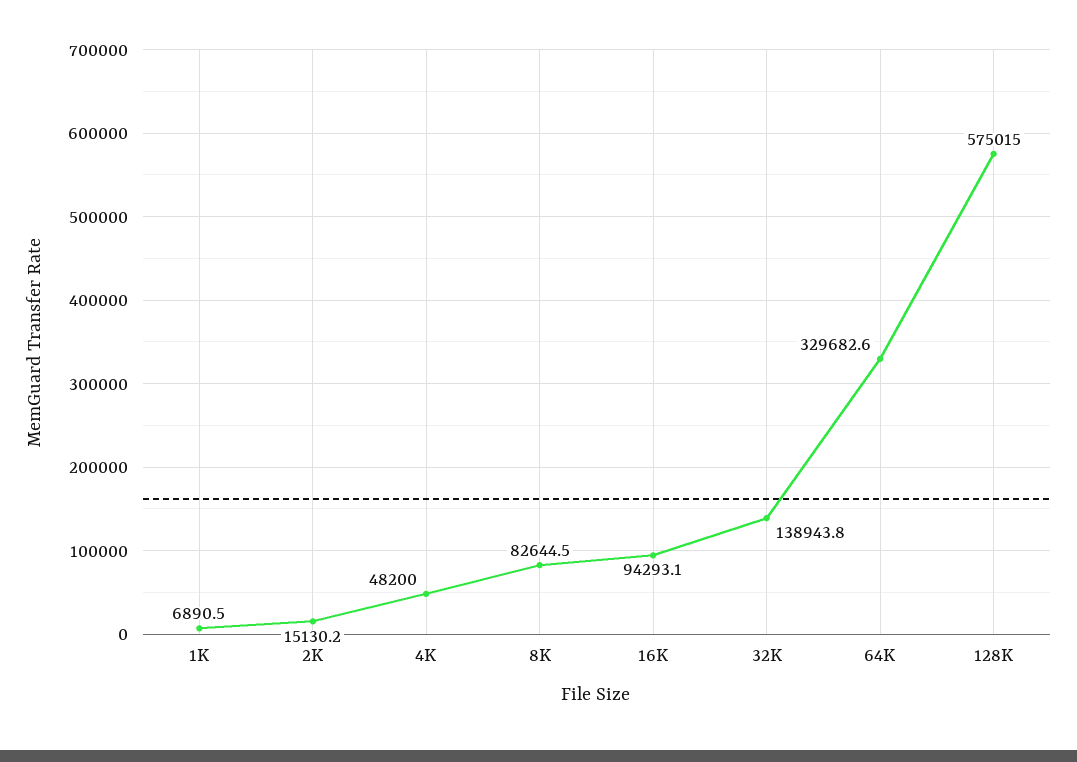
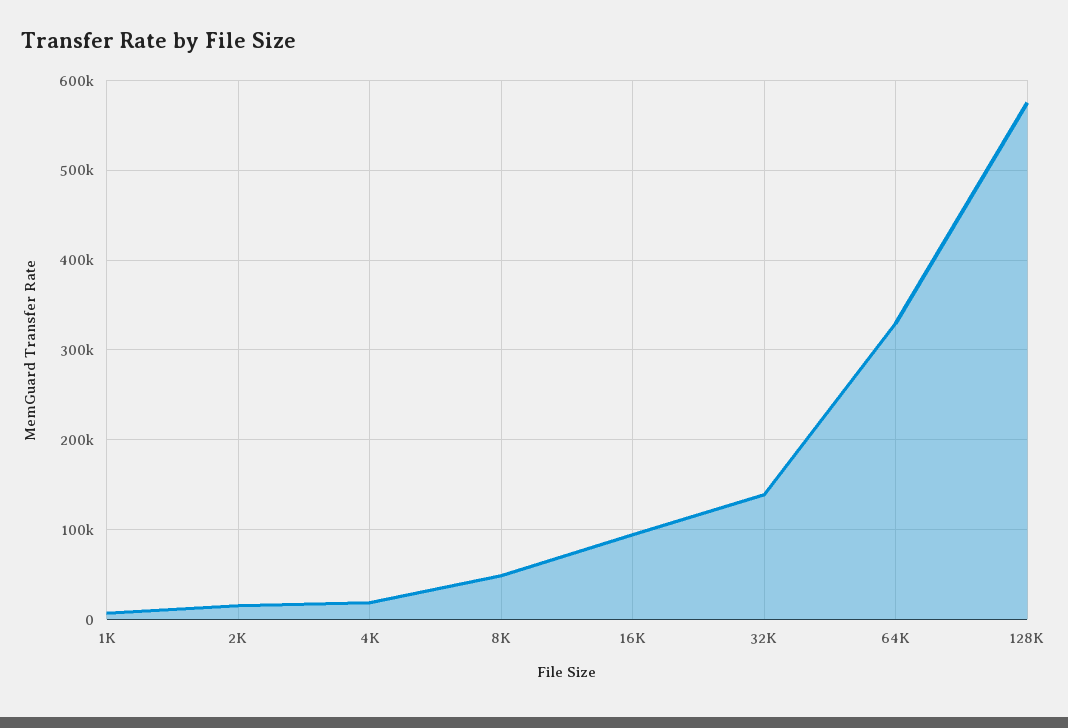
4K: 48200 -> 20000
8K: 82644.5 -> 50000

